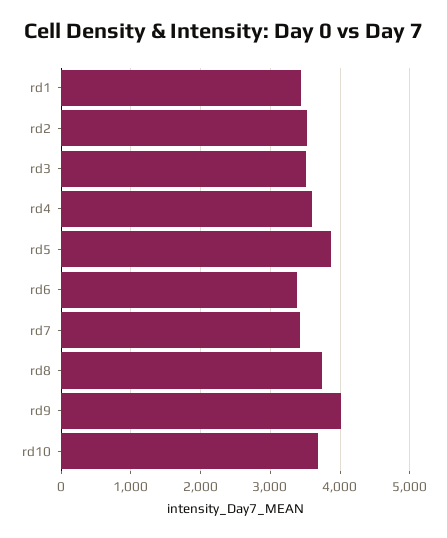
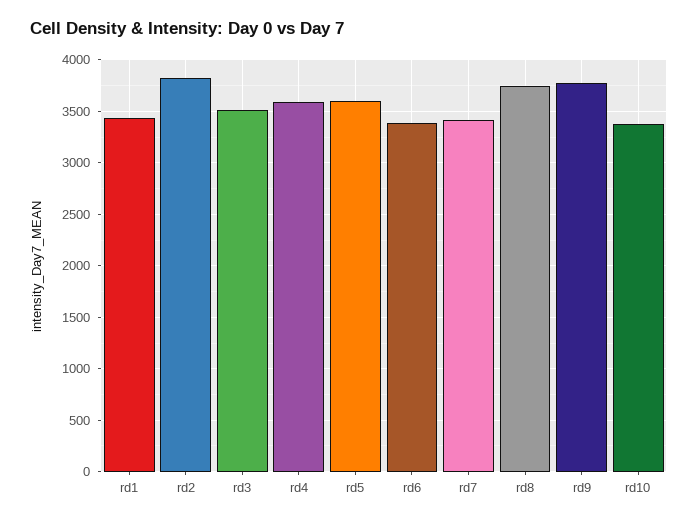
rd2: 3500 -> 3800
rd5: 3900 -> 3600
rd9: 4000 -> 3800
rd10: 3700 -> 3400

